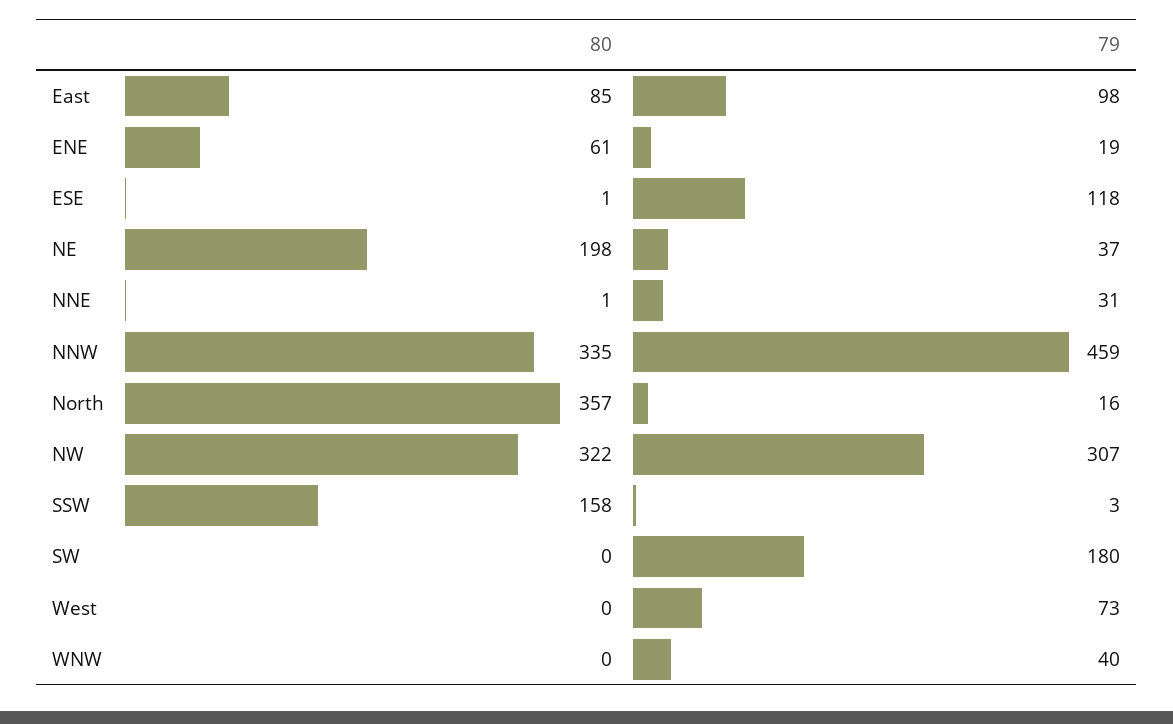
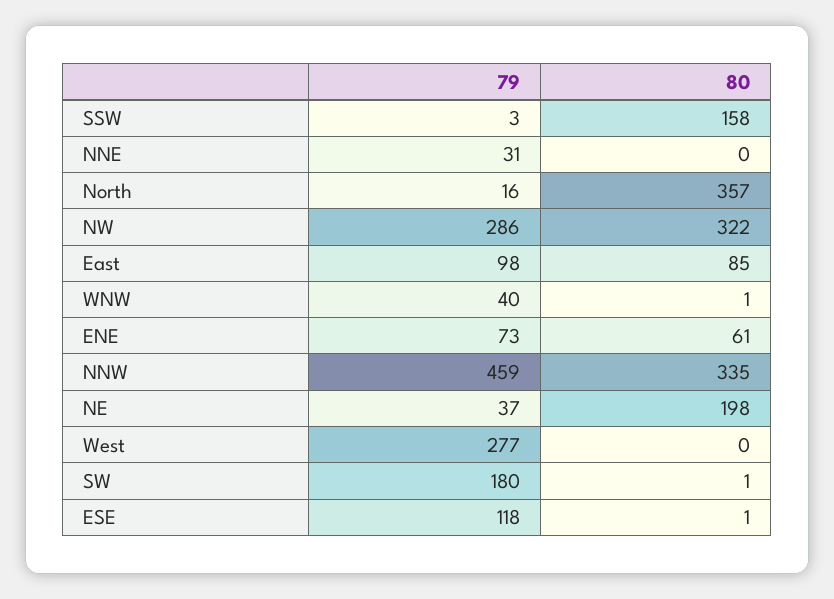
79, ENE: 19 -> 73
80, NNE: 1 -> 0
79, NW: 307 -> 286
80, SW: 0 -> 1
79, West: 73 -> 277
80, WNW: 0 -> 1

